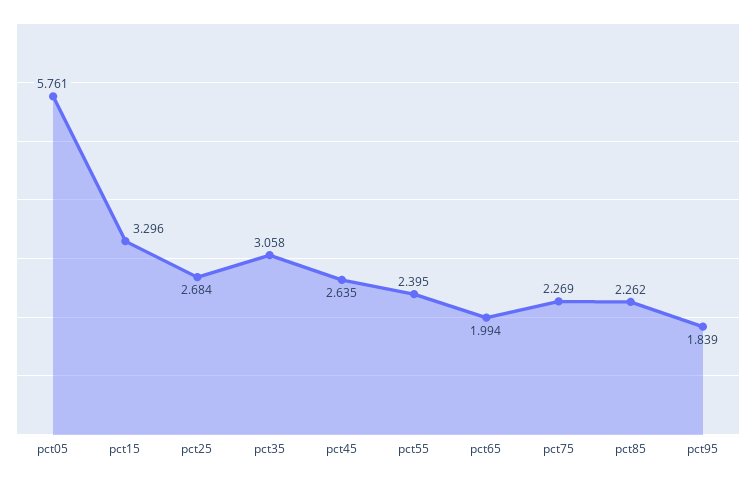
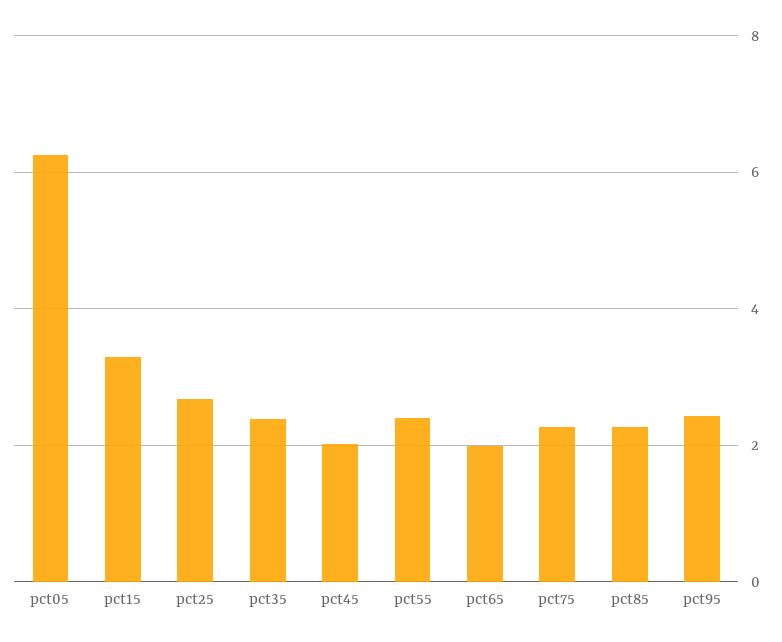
pct05: 5.761 -> 6.2
pct35: 3.058 -> 2.4
pct45: 2.635 -> 2
pct95: 1.839 -> 2.4

